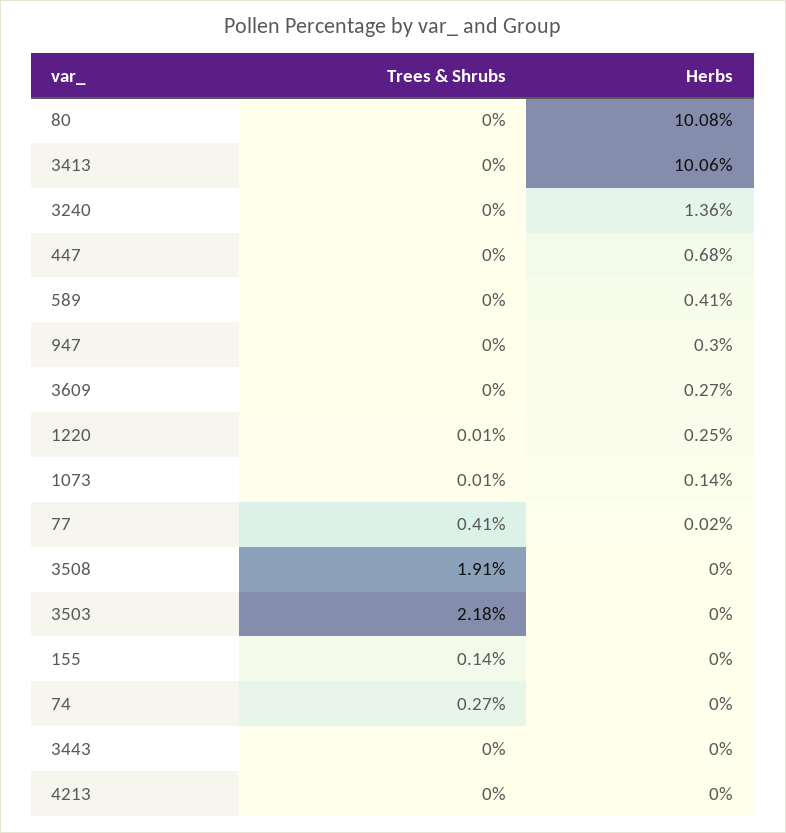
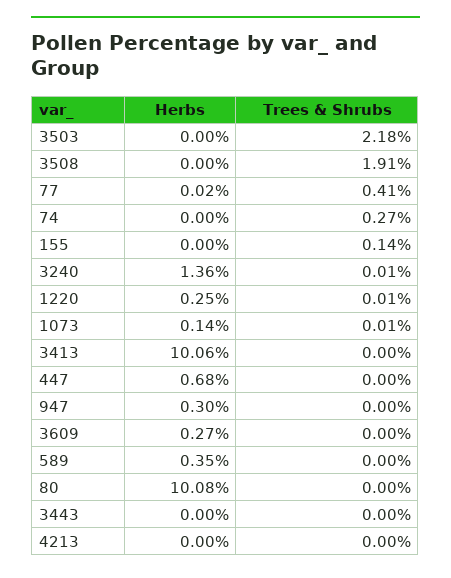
Trees & Shrubs, 3240: 0 -> 0.01
Herbs, 589: 0.41 -> 0.35

